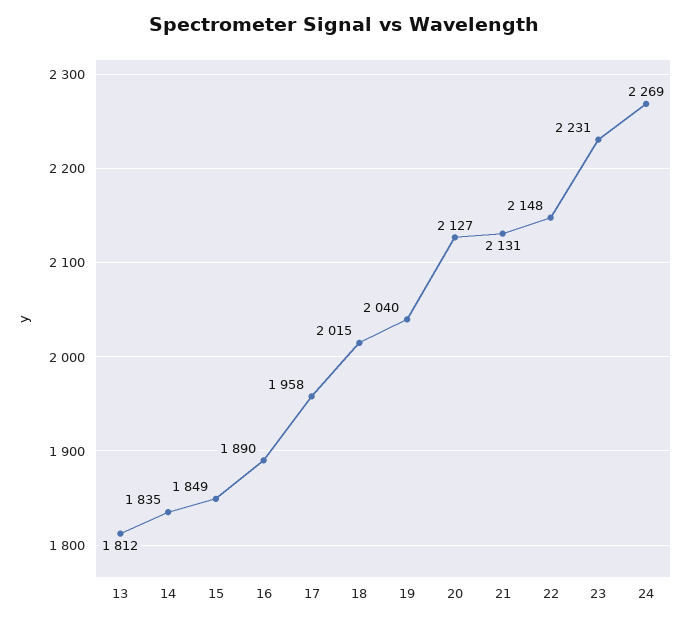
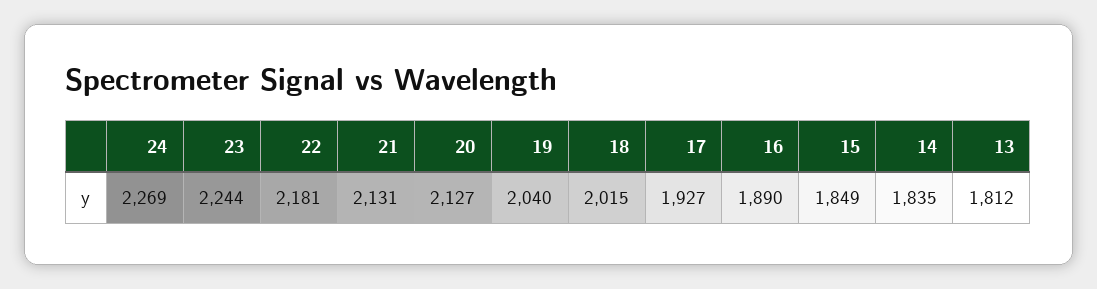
17: 1958 -> 1927
22: 2148 -> 2181
23: 2231 -> 2244

